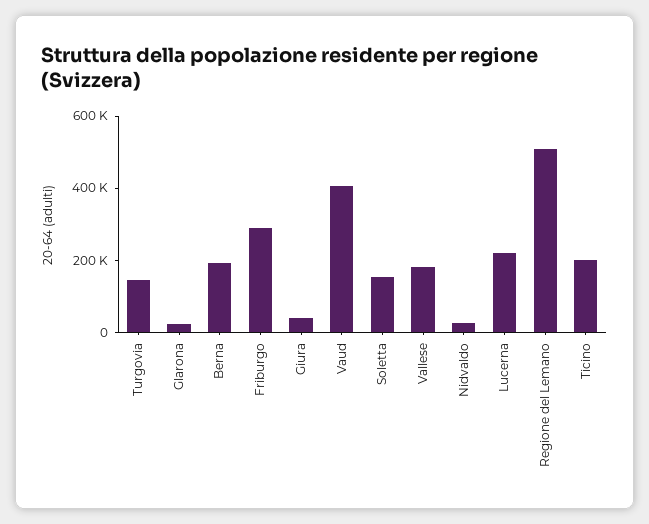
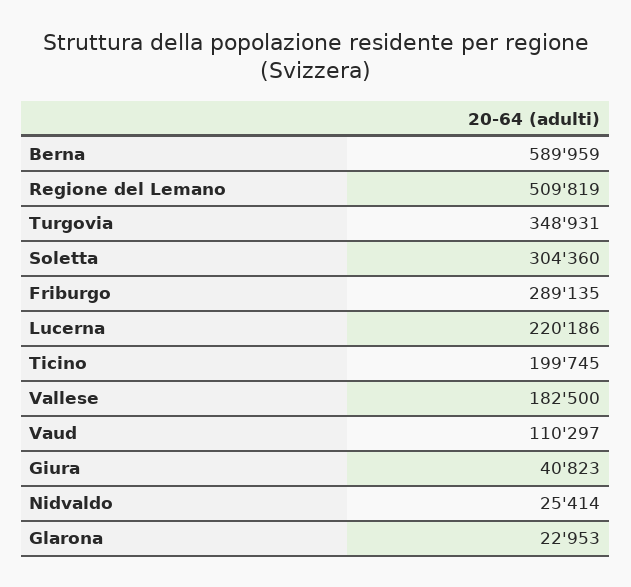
Turgovia: 150000 -> 348931
Berna: 200000 -> 589959
Vaud: 400000 -> 110297
Soletta: 150000 -> 304360

